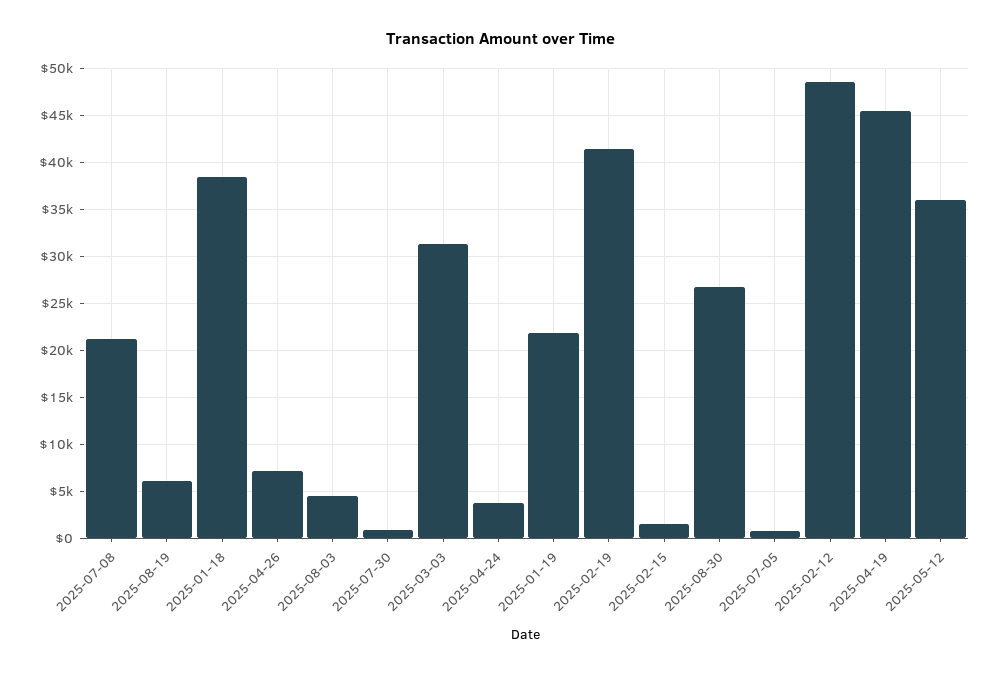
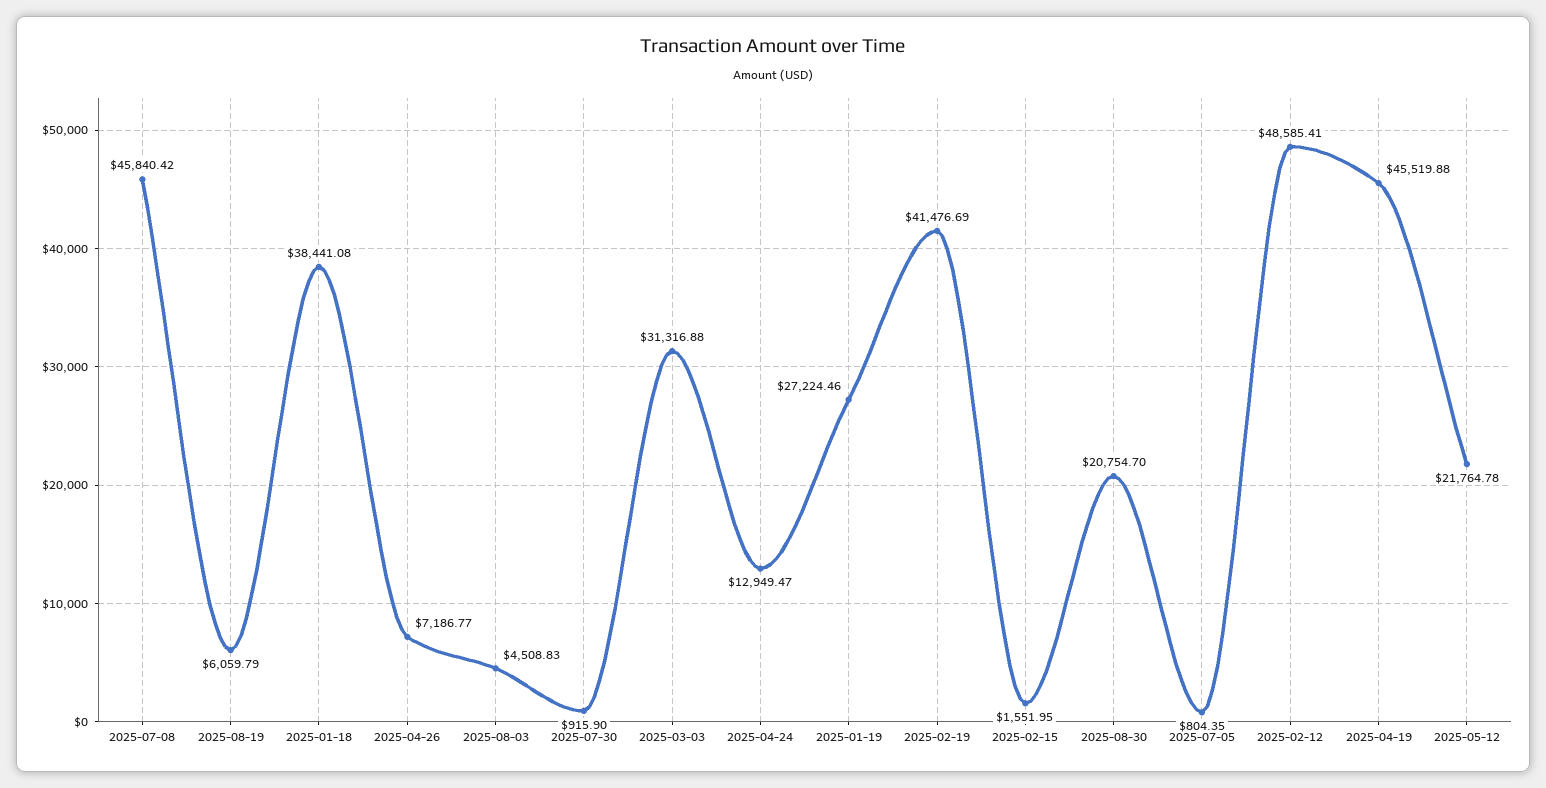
2025-07-08: 21000 -> 45840.42
2025-04-24: 4000 -> 12949.47
2025-01-19: 22000 -> 27224.46
2025-08-30: 27000 -> 20754.7
2025-05-12: 36000 -> 21764.78

